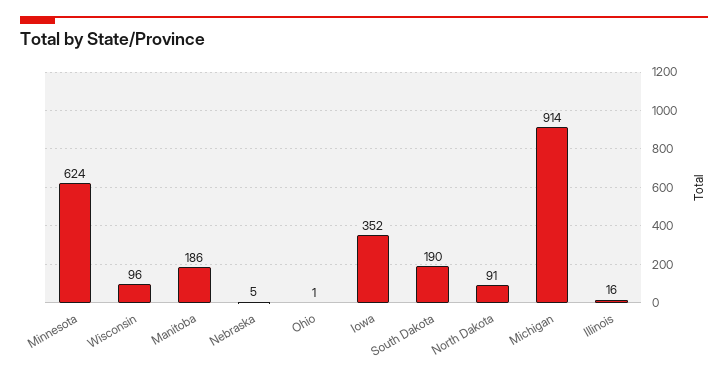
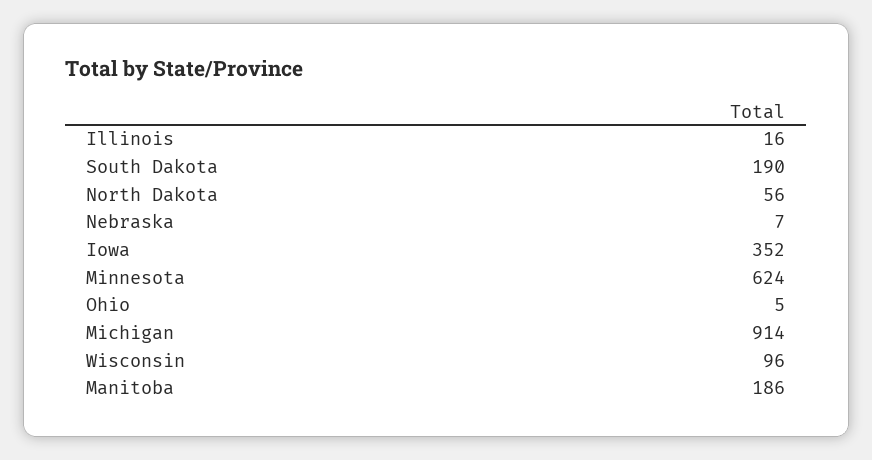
Nebraska: 5 -> 7
Ohio: 1 -> 5
North Dakota: 91 -> 56

